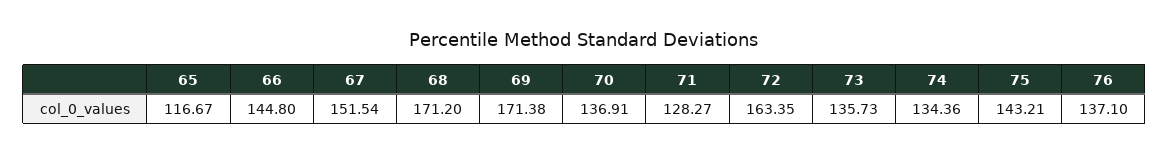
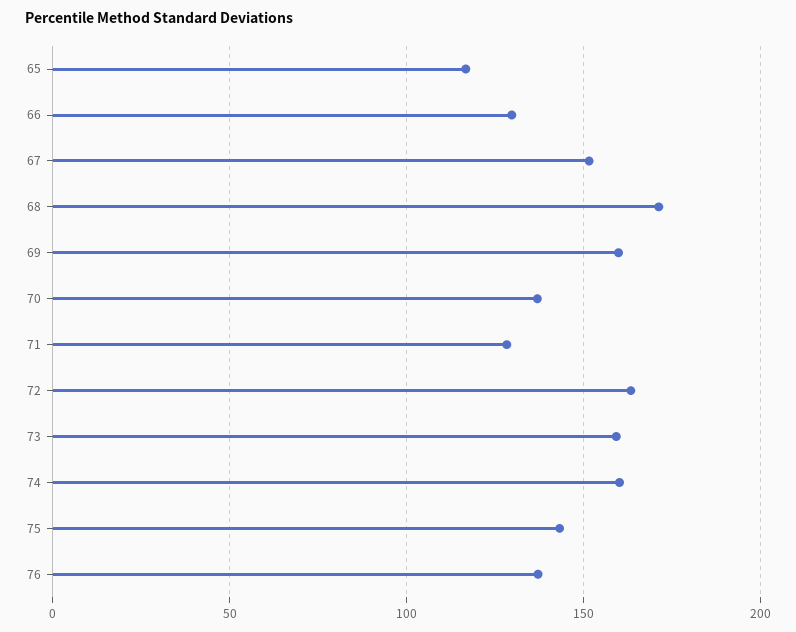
66: 144.8 -> 130
69: 171.38 -> 160
73: 135.73 -> 160
74: 134.36 -> 160

